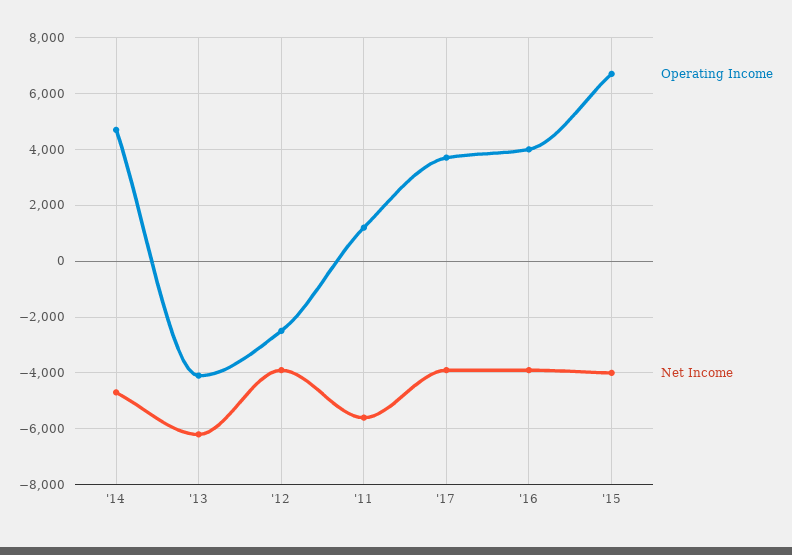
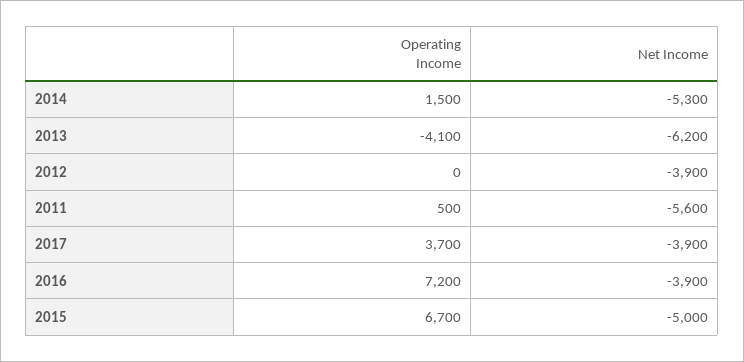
Operating Income, '14: 4750 -> 1500
Net Income, '14: -4750 -> -5300
Operating Income, '12: -2500 -> 0
Operating Income, '11: 1250 -> 500
Operating Income, '16: 4000 -> 7200
Net Income, '15: -4000 -> -5000

